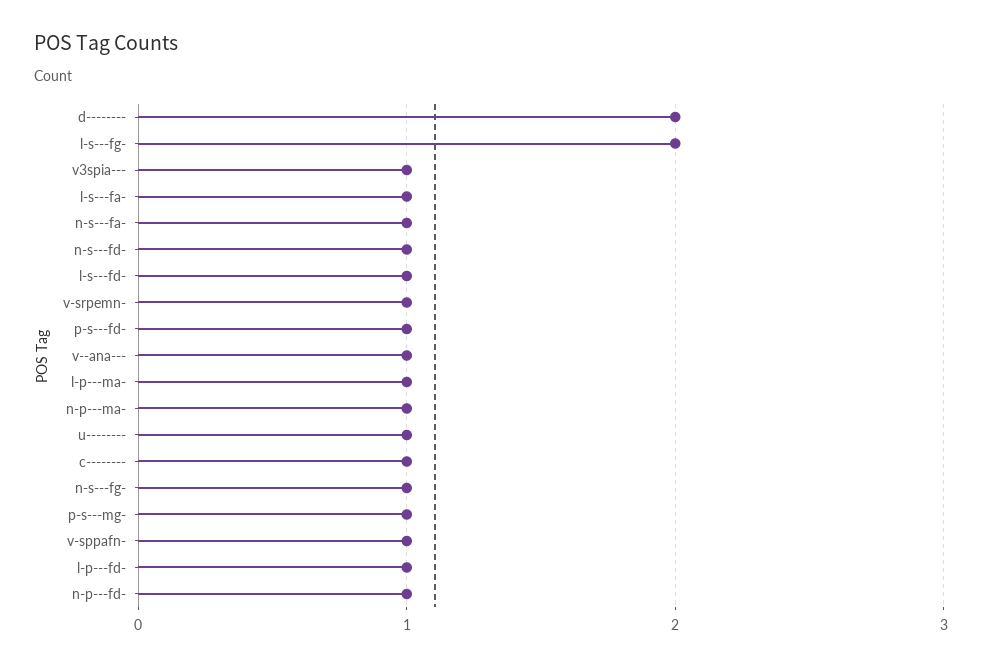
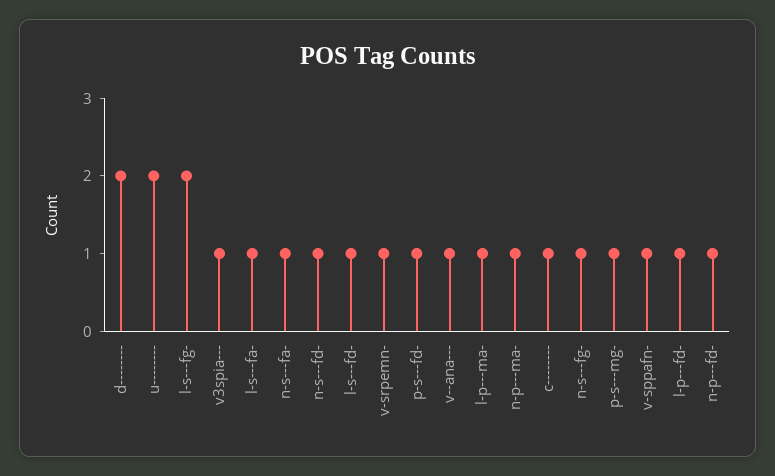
u--------: 1 -> 2

